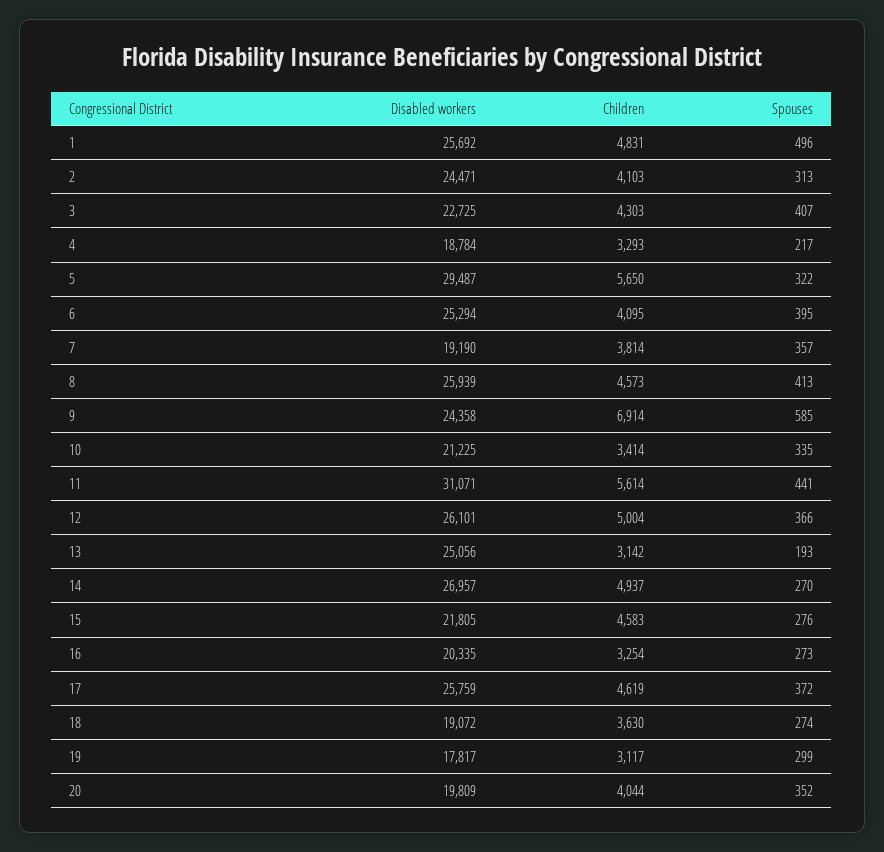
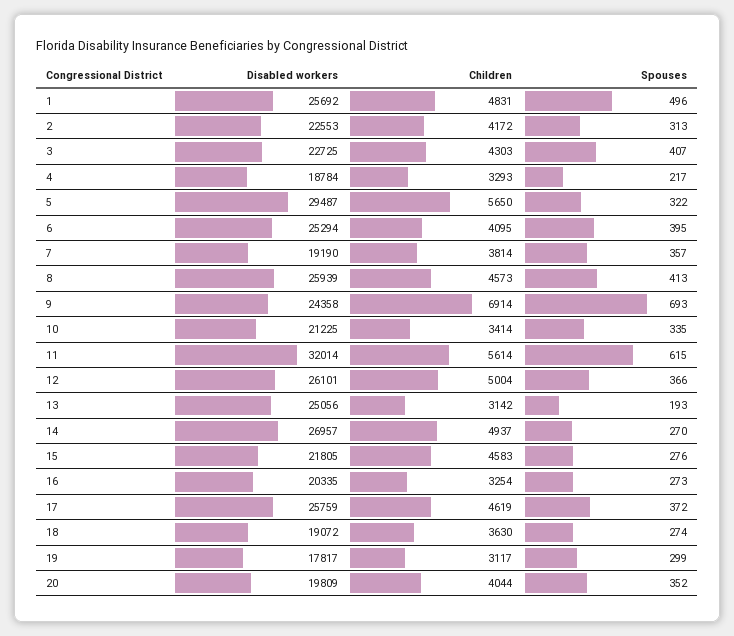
Disabled workers, 2: 24471 -> 22553
Children, 2: 4103 -> 4172
Spouses, 9: 585 -> 693
Disabled workers, 11: 31071 -> 32014
Spouses, 11: 441 -> 615

